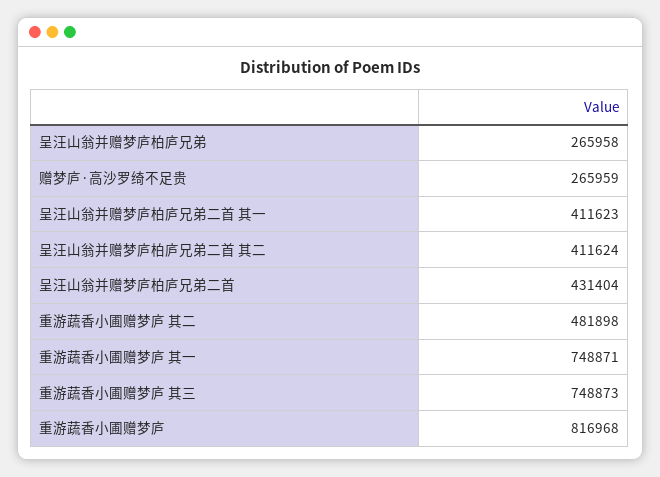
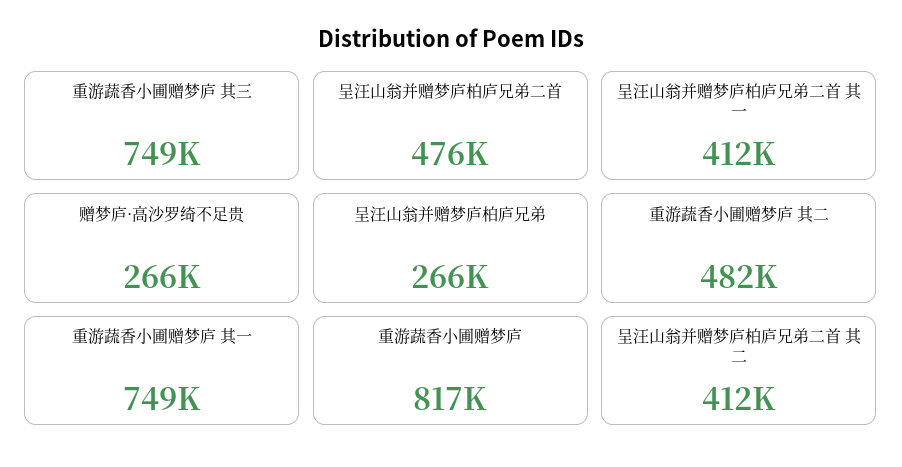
呈汪山翁并赠梦庐柏庐兄弟二首: 431404 -> 476000

